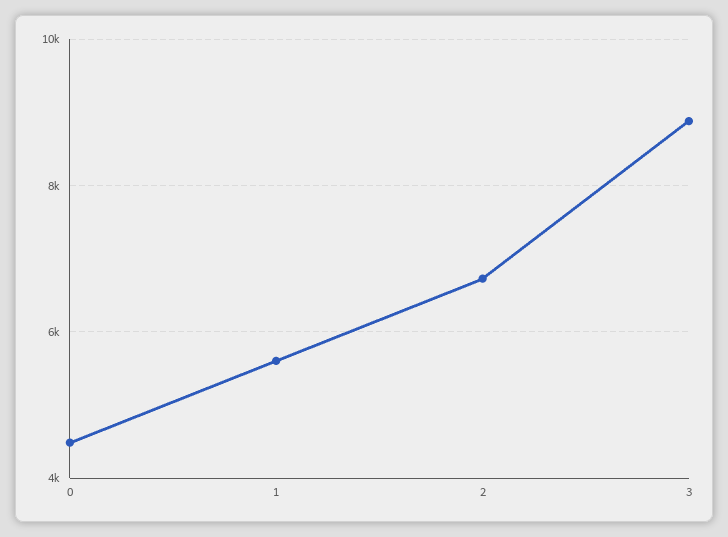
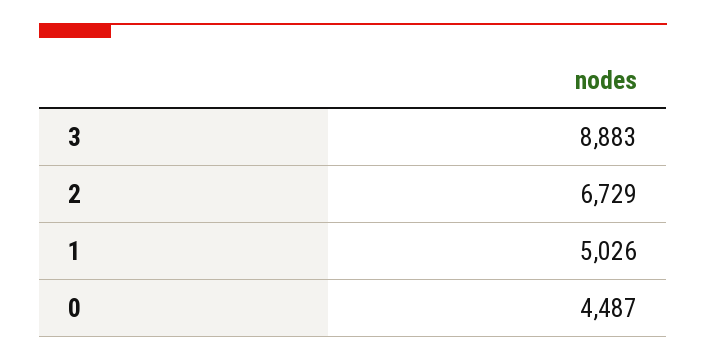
1: 5600 -> 5026

